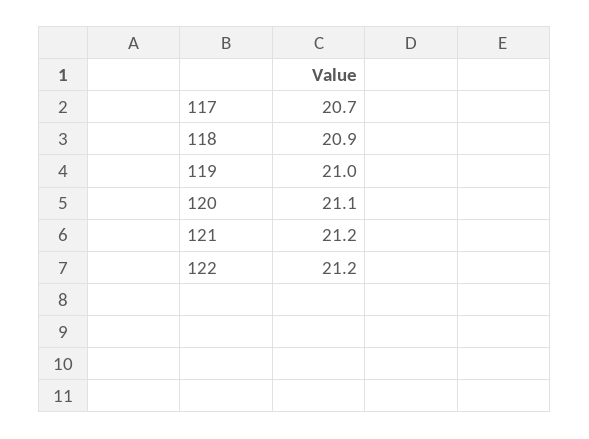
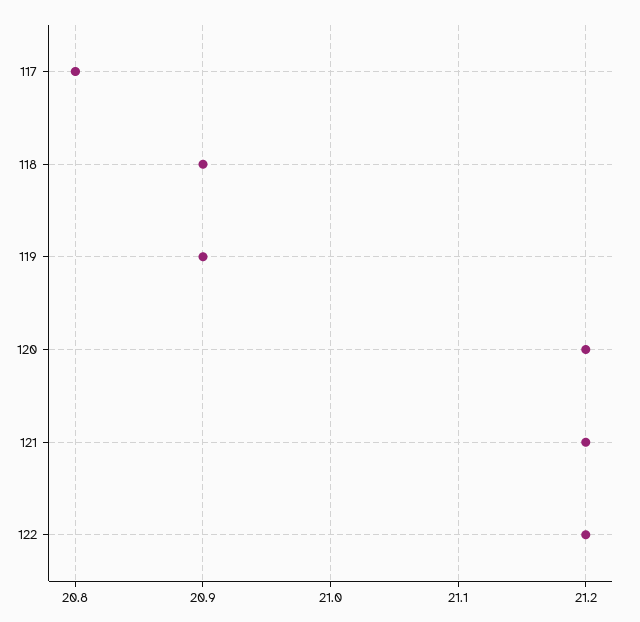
117: 20.7 -> 20.8
119: 21 -> 20.9
120: 21.1 -> 21.2

